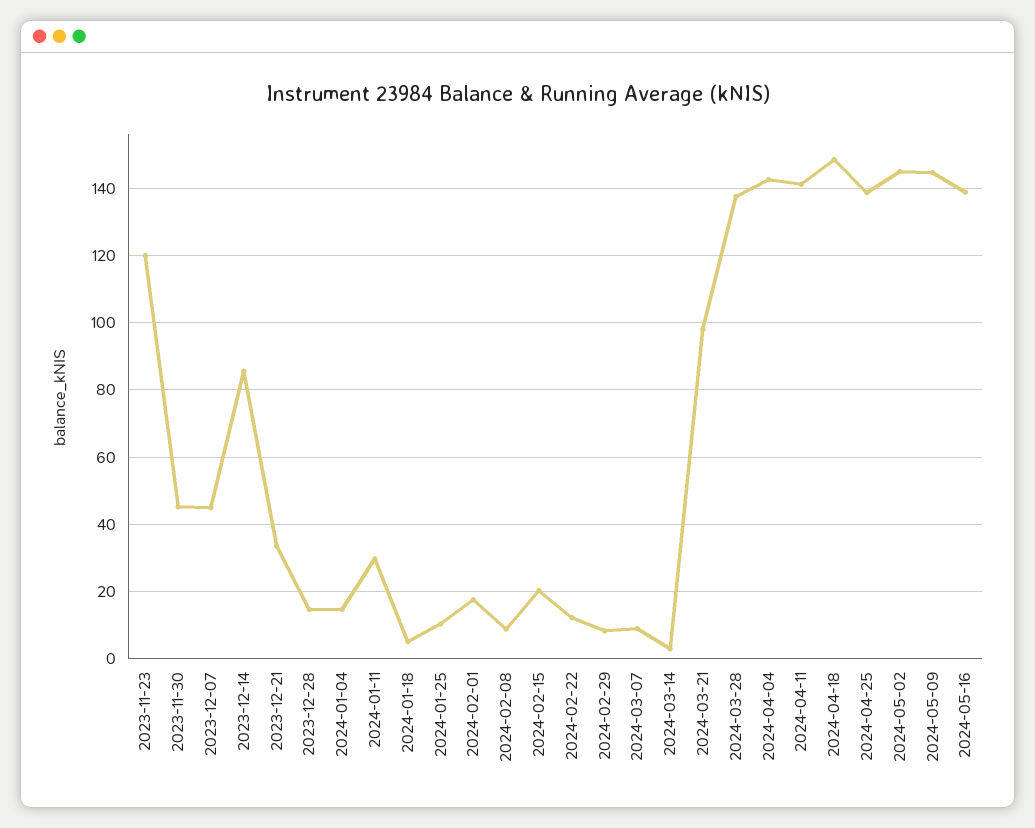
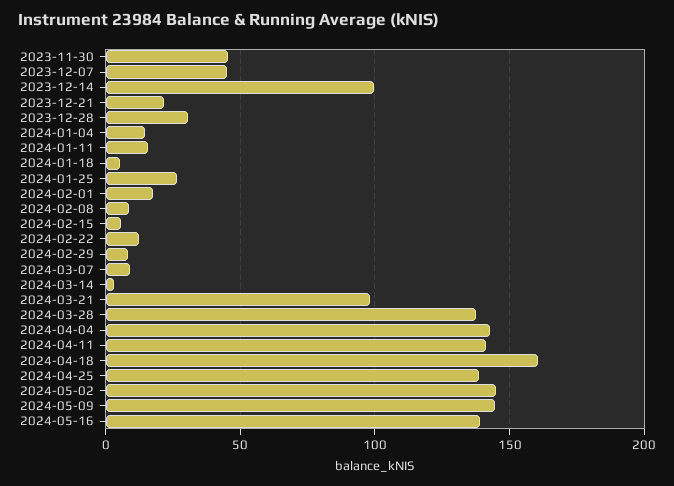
2023-11-23: 120 -> none
2023-12-14: 86 -> 100
2023-12-21: 34 -> 20
2023-12-28: 14 -> 30
2024-01-11: 30 -> 15
2024-01-25: 10 -> 25
2024-02-15: 20 -> 5
2024-04-18: 148 -> 160

